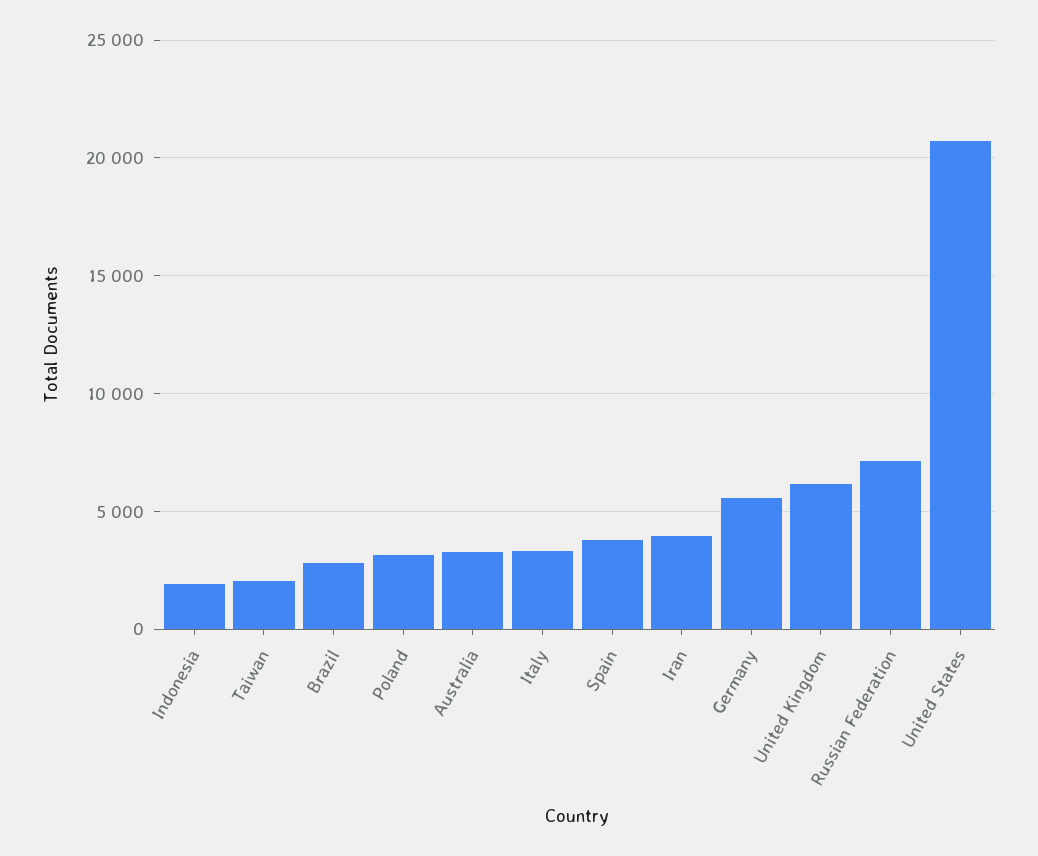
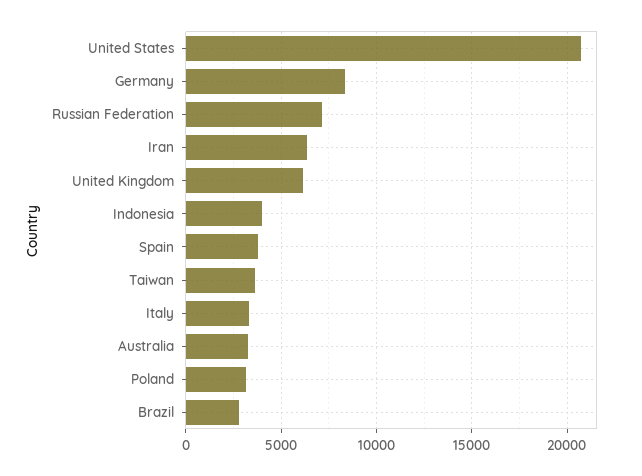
Indonesia: 2000 -> 4000
Taiwan: 2000 -> 3500
Iran: 4000 -> 6500
Germany: 5500 -> 8500

